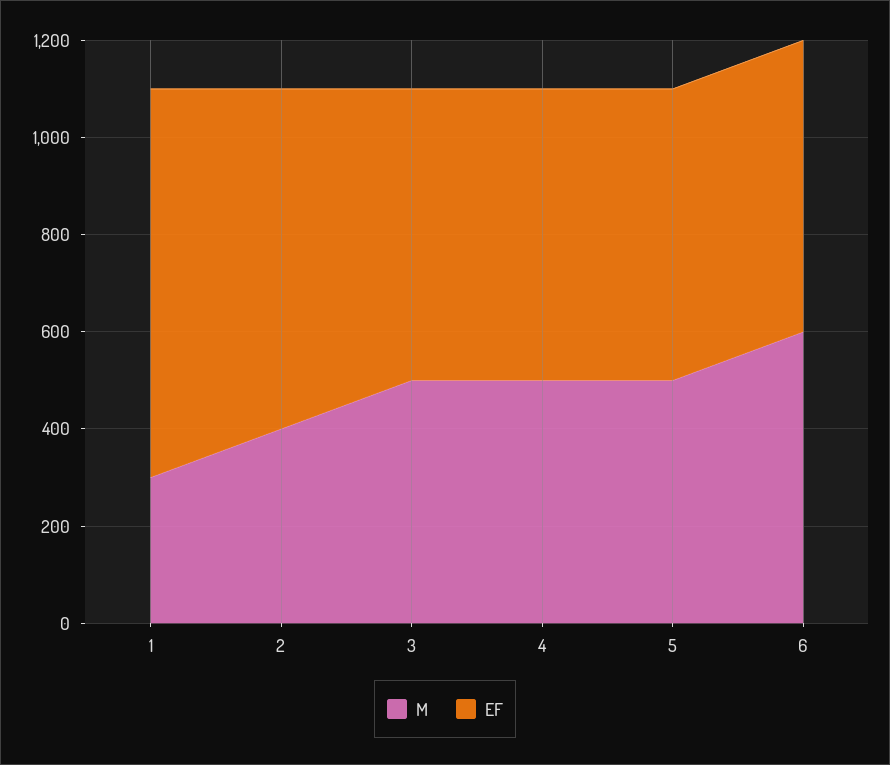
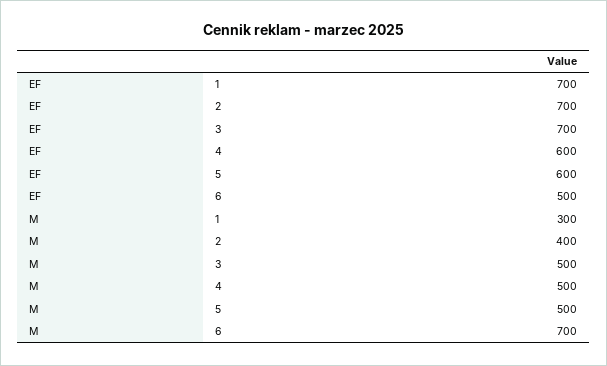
EF, 1: 800 -> 700
EF, 3: 600 -> 700
M, 6: 600 -> 700
EF, 6: 600 -> 500

